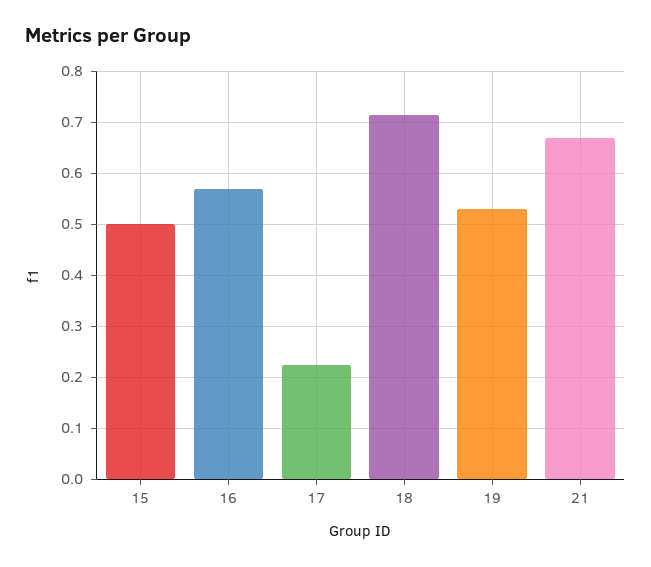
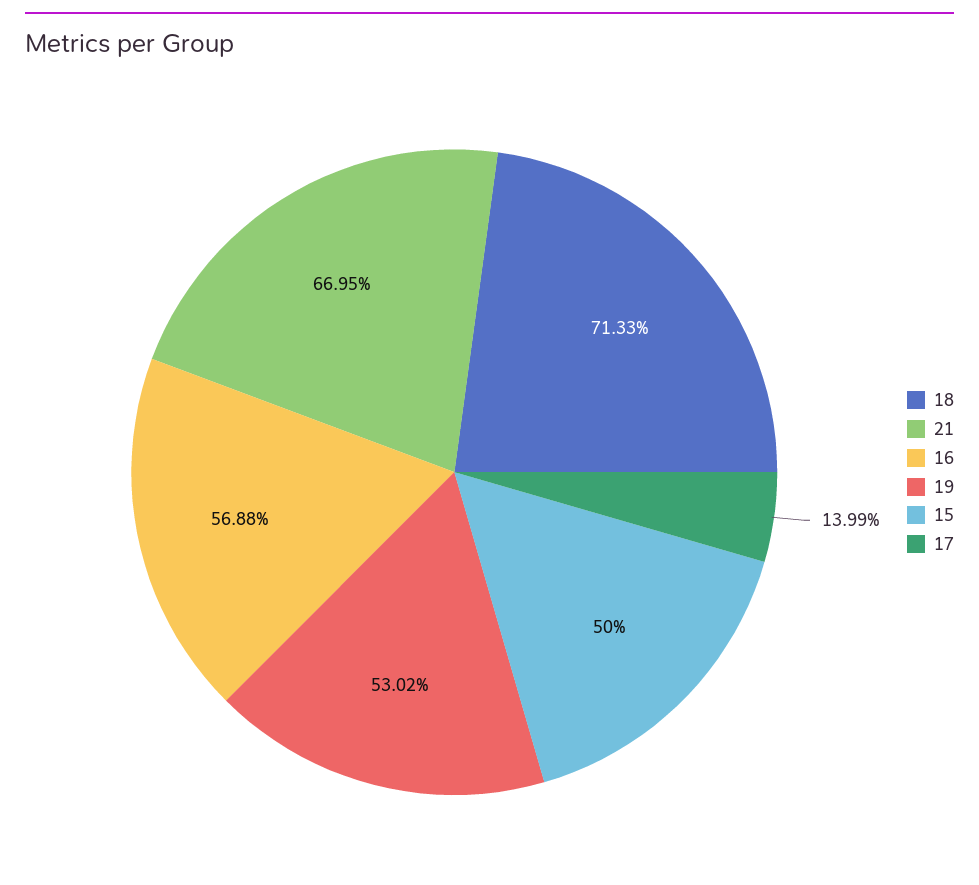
17: 0.22 -> 0.1399

